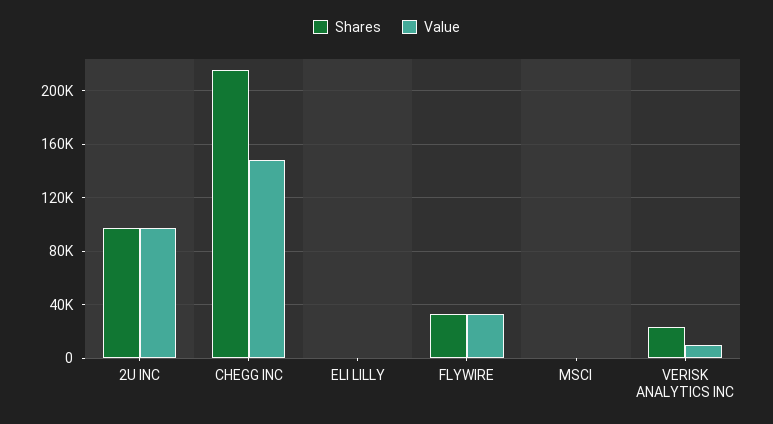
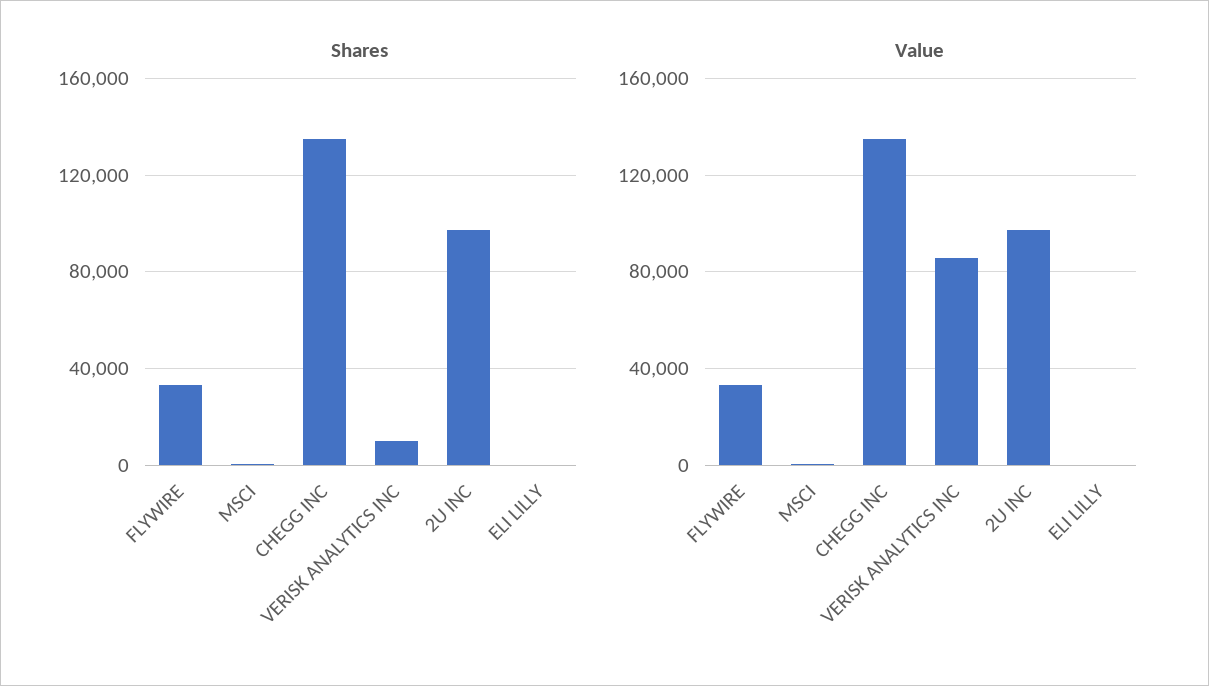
Shares, CHEGG INC: 215000 -> 135000
Value, CHEGG INC: 150000 -> 135000
Shares, VERISK ANALYTICS INC: 25000 -> 10000
Value, VERISK ANALYTICS INC: 10000 -> 85000

